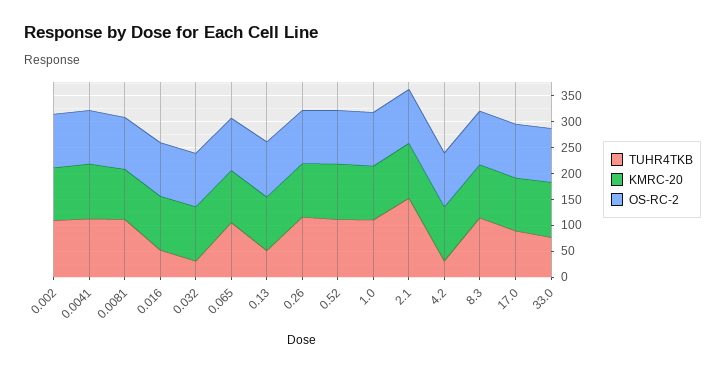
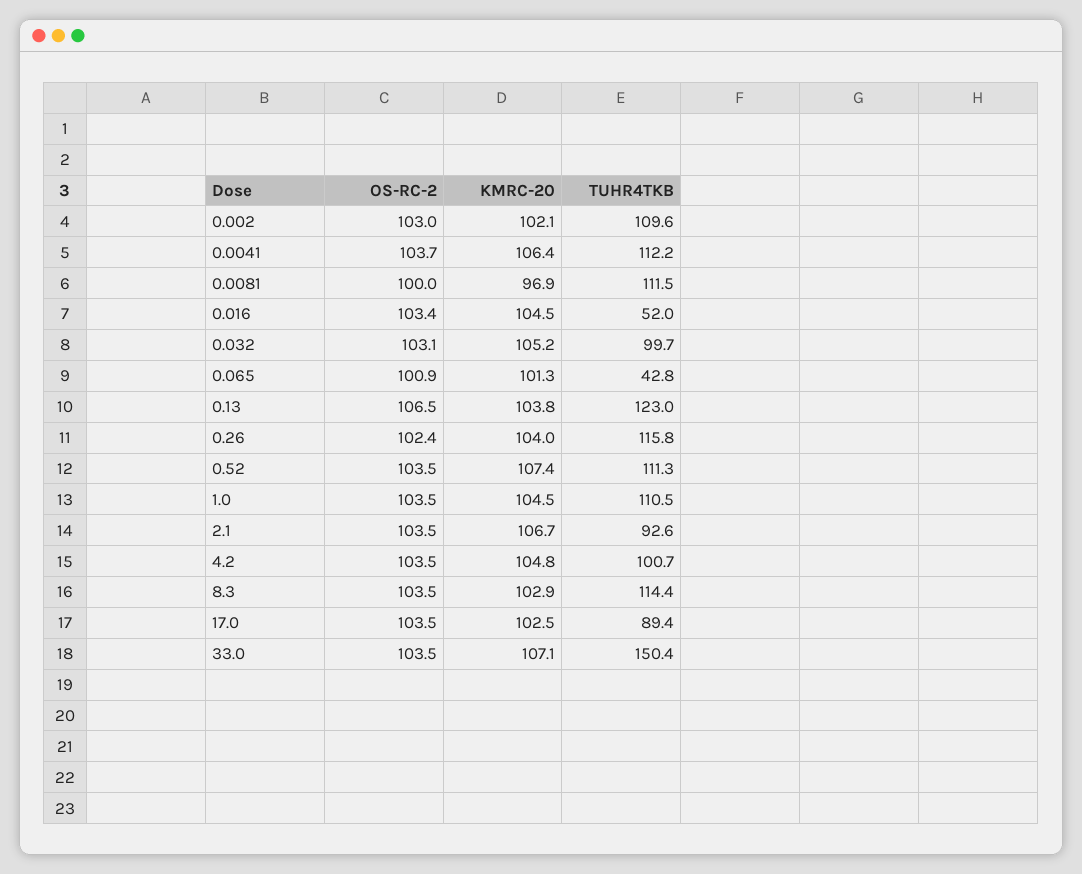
TUHR4TKB, 0.032: 25 -> 99.7
TUHR4TKB, 0.065: 100 -> 42.8
TUHR4TKB, 0.13: 50 -> 123
TUHR4TKB, 2.1: 150 -> 92.6
TUHR4TKB, 4.2: 25 -> 100.7
TUHR4TKB, 33.0: 75 -> 150.4

